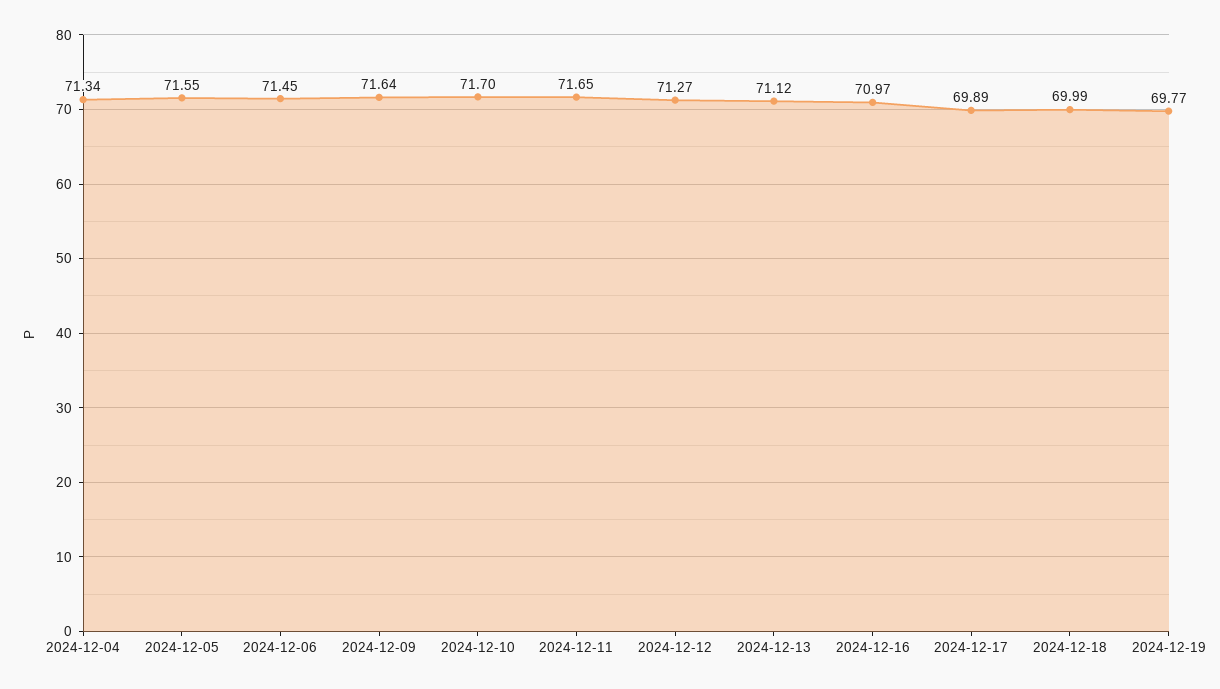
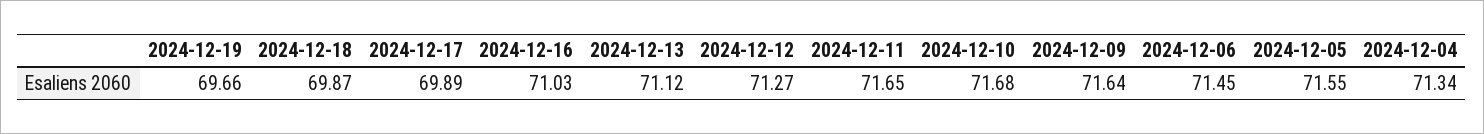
2024-12-10: 71.7 -> 71.68
2024-12-16: 70.97 -> 71.03
2024-12-18: 69.99 -> 69.87
2024-12-19: 69.77 -> 69.66

